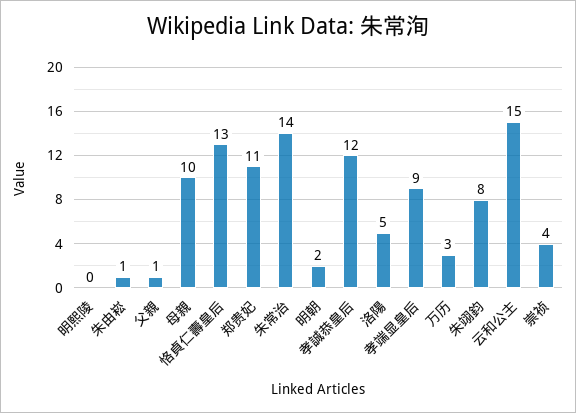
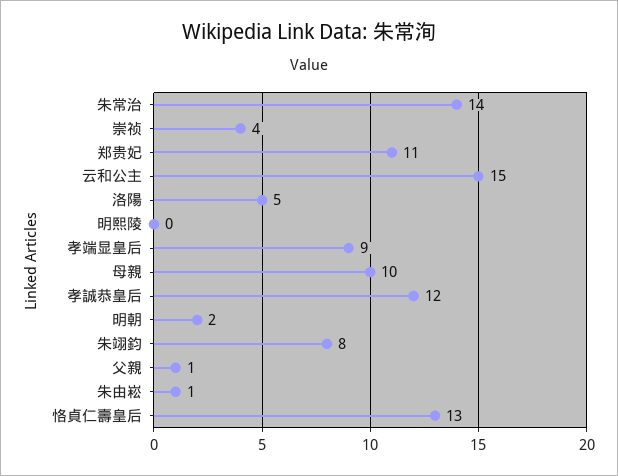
万历: 3 -> none

